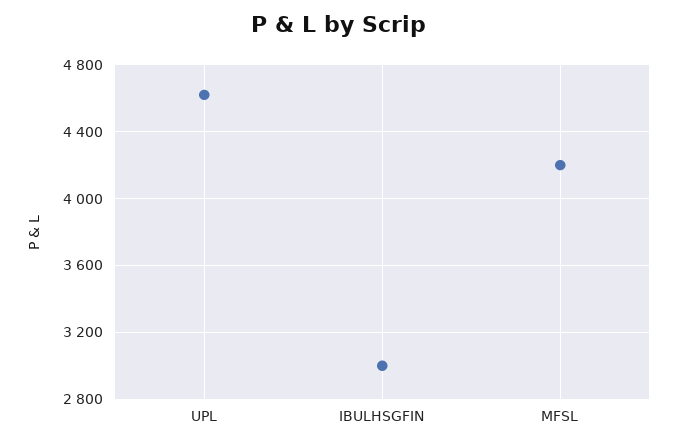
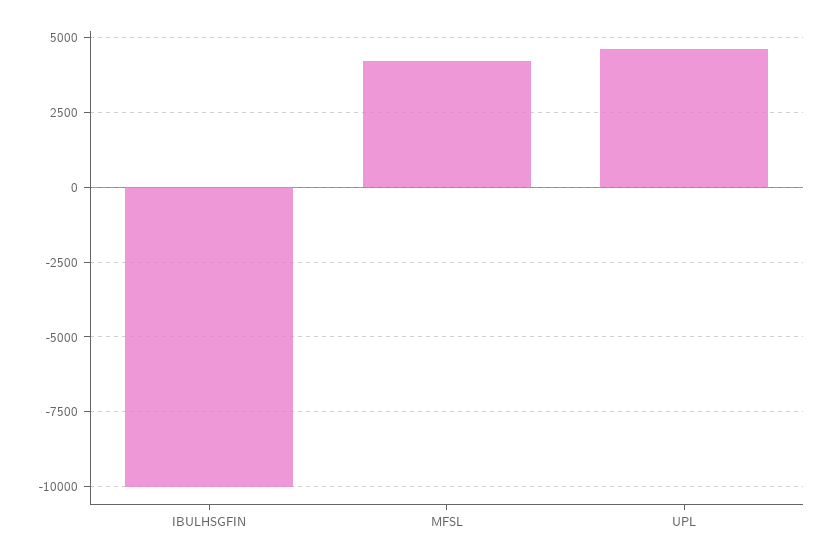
IBULHSGFIN: 3000 -> -10000

